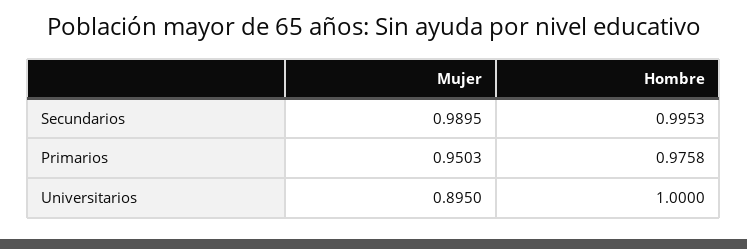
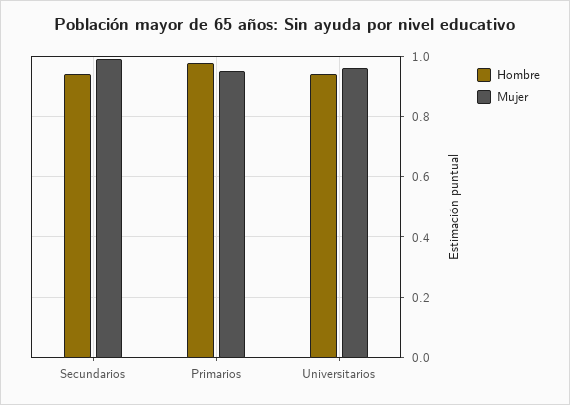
Hombre, Secundarios: 0.9953 -> 0.94
Mujer, Universitarios: 0.895 -> 0.96
Hombre, Universitarios: 1 -> 0.94

